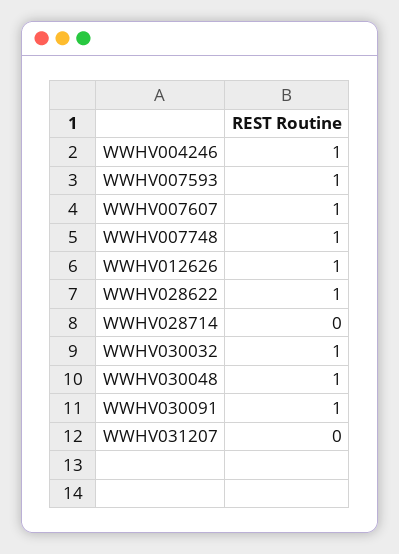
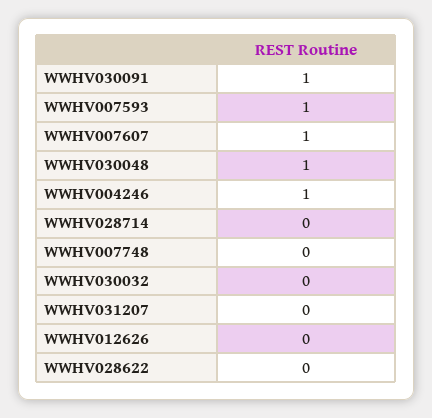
WWHV007748: 1 -> 0
WWHV012626: 1 -> 0
WWHV028622: 1 -> 0
WWHV030032: 1 -> 0

